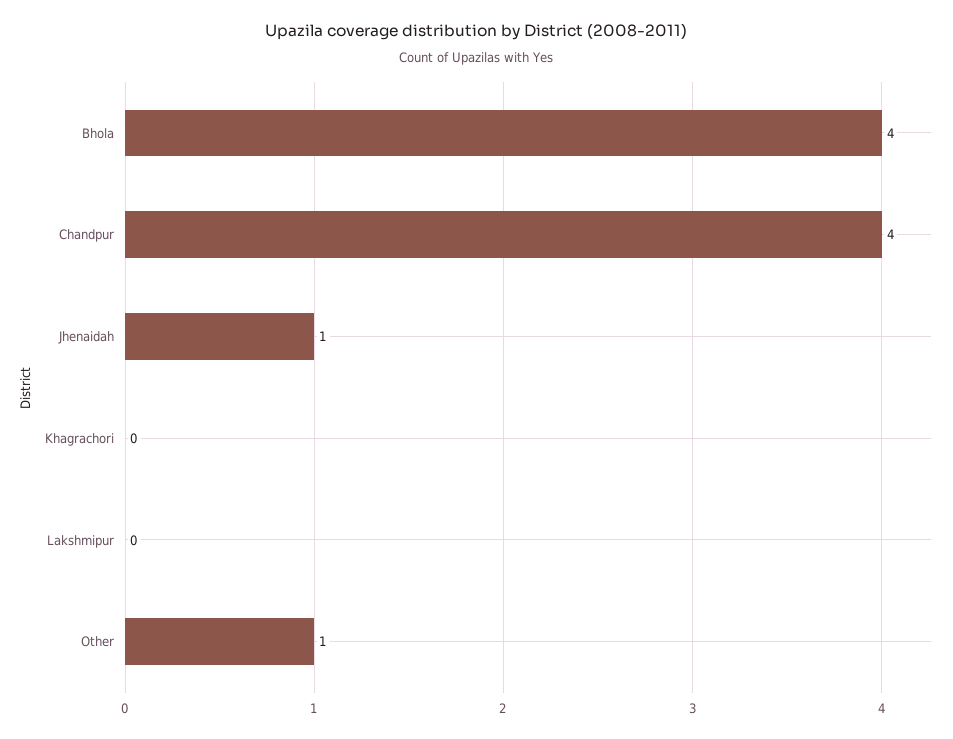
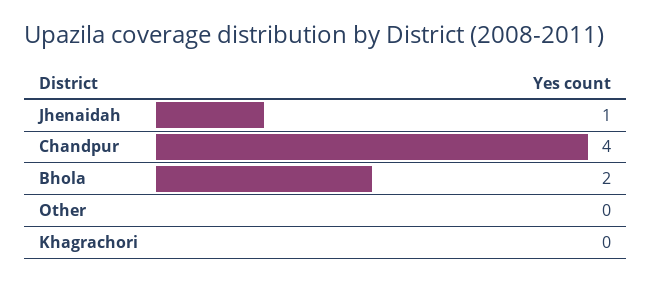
Bhola: 4 -> 2
Lakshmipur: 0 -> none
Other: 1 -> 0

